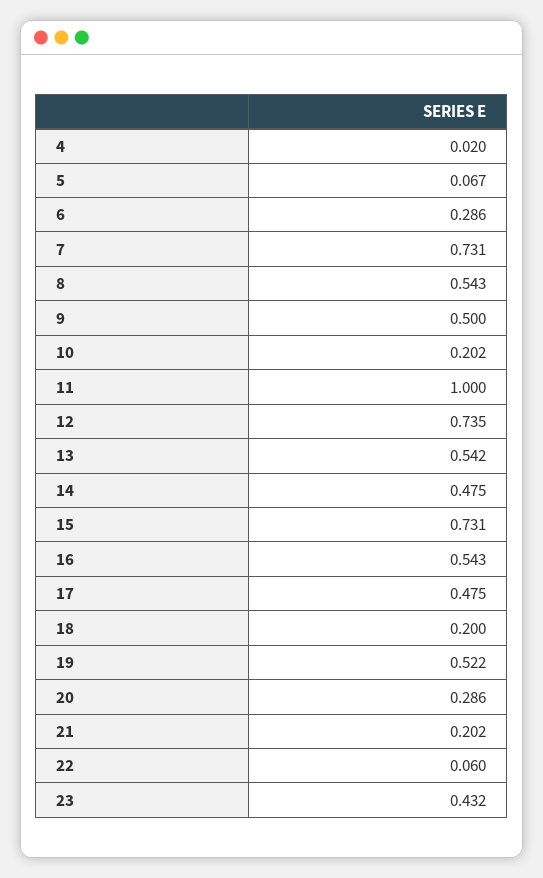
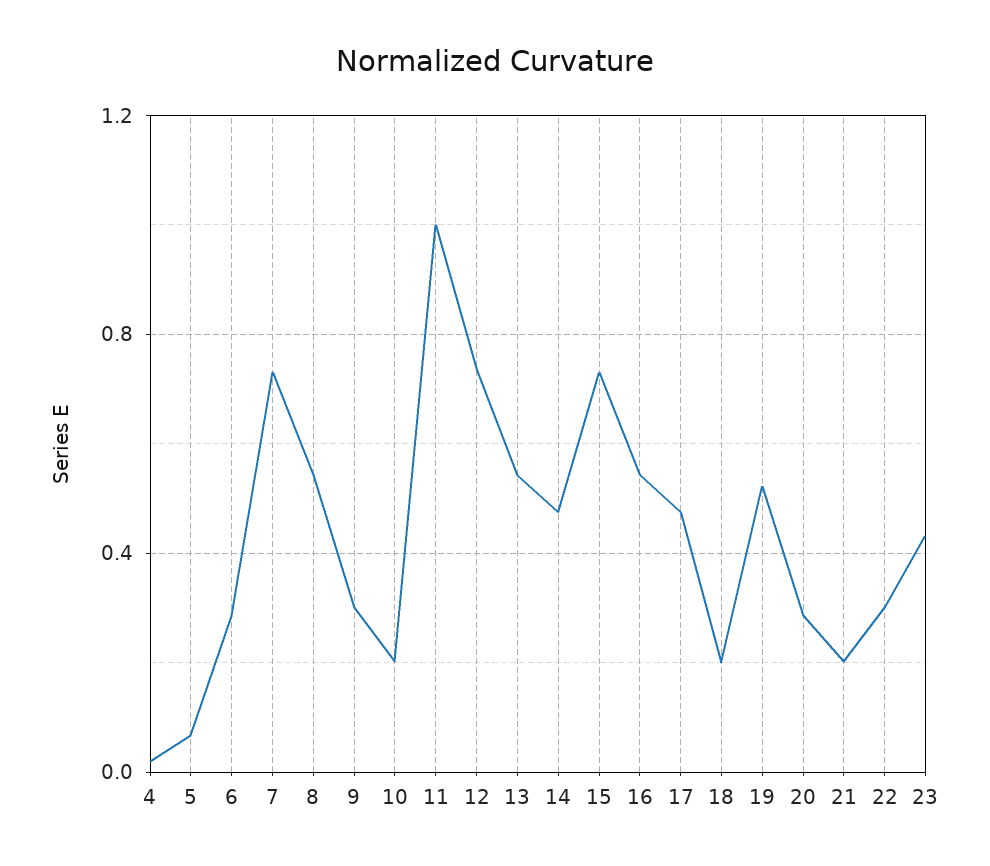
9: 0.5 -> 0.3
22: 0.06 -> 0.3

